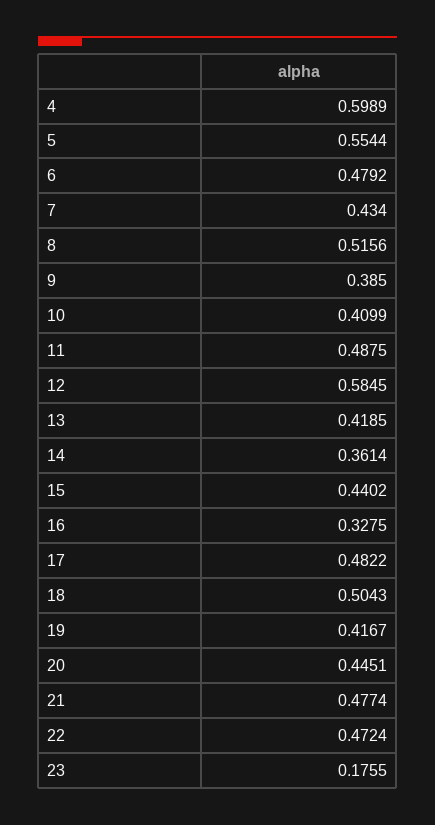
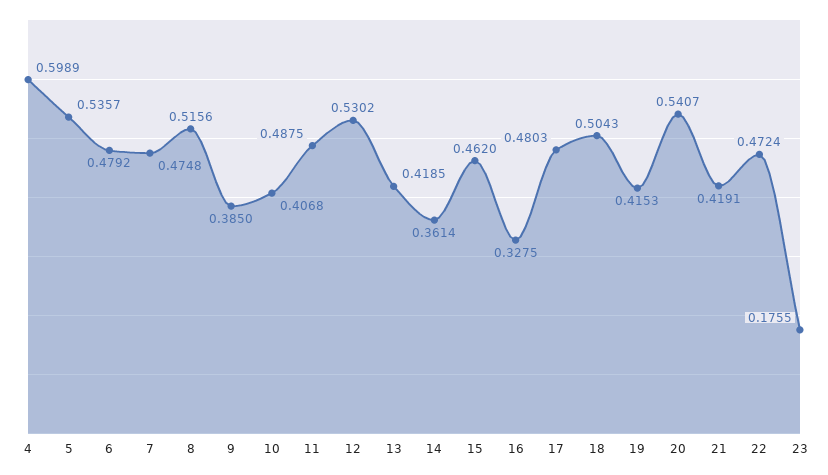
5: 0.5544 -> 0.5357
7: 0.434 -> 0.4748
10: 0.4099 -> 0.4068
12: 0.5845 -> 0.5302
15: 0.4402 -> 0.462
17: 0.4822 -> 0.4803
19: 0.4167 -> 0.4153
20: 0.4451 -> 0.5407
21: 0.4774 -> 0.4191

